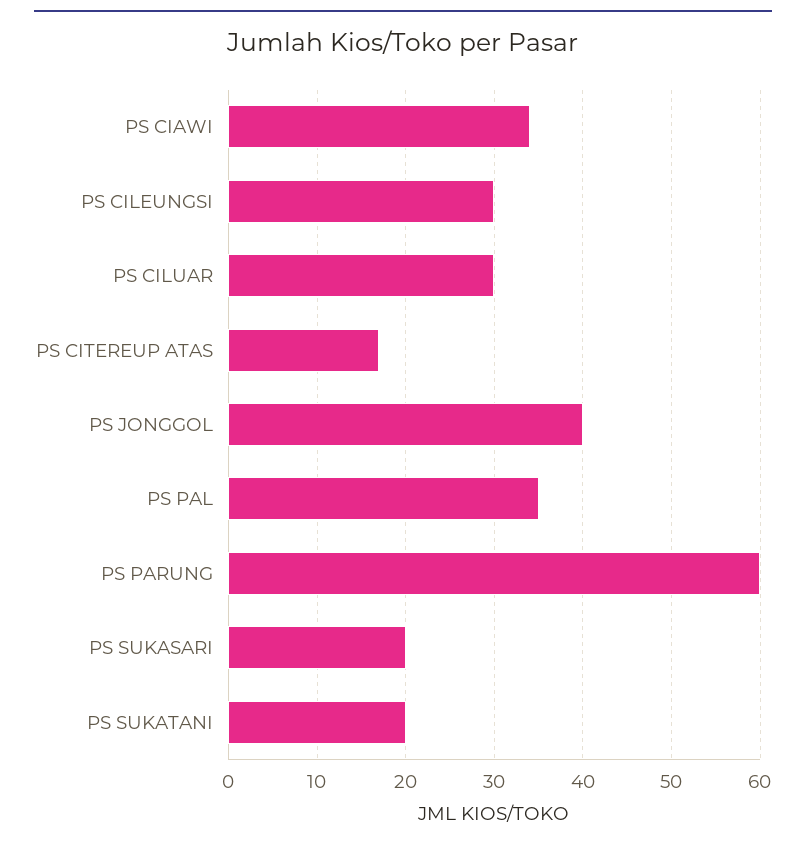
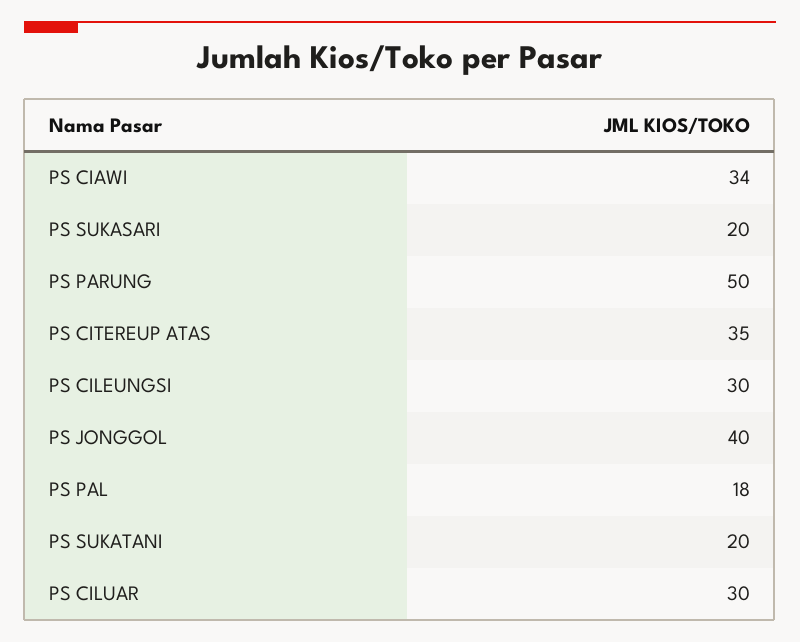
PS CITEREUP ATAS: 17 -> 35
PS PAL: 35 -> 18
PS PARUNG: 60 -> 50

